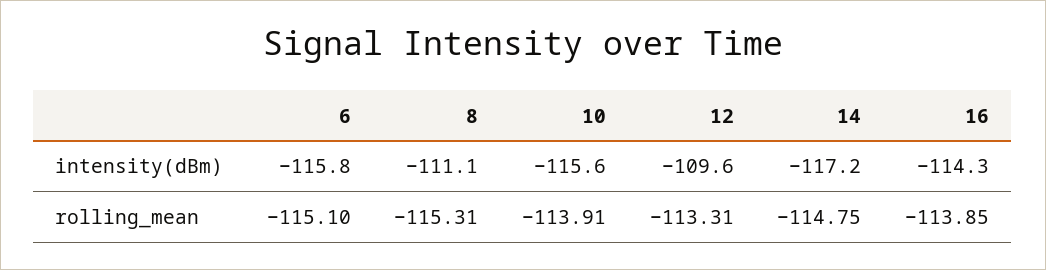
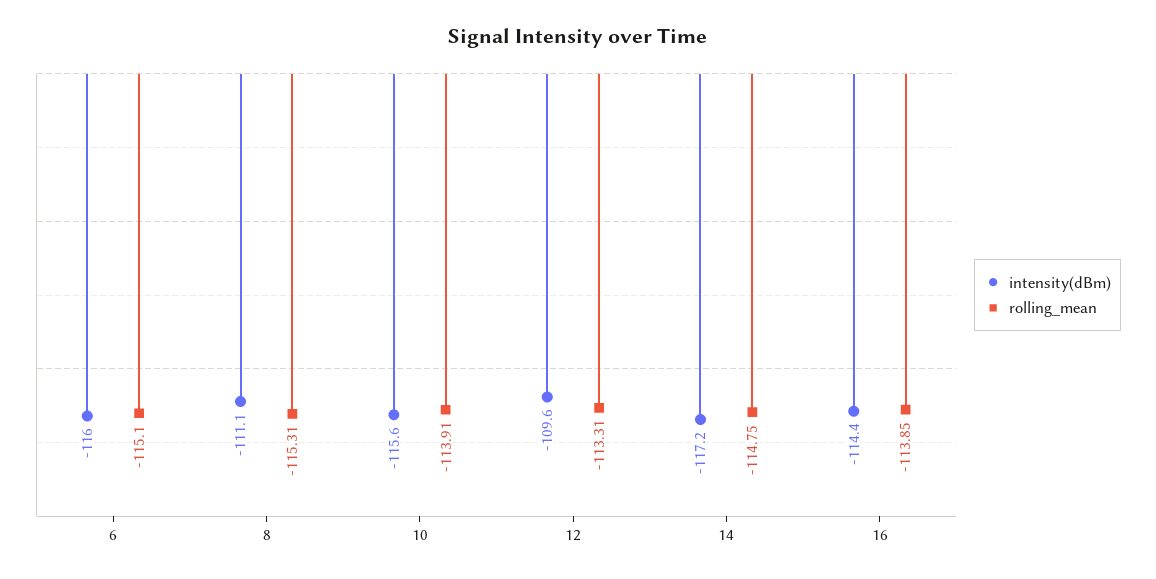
intensity(dBm), 6: -115.8 -> -116
intensity(dBm), 16: -114.3 -> -114.4

